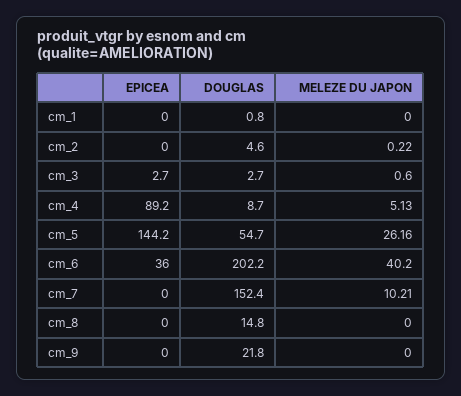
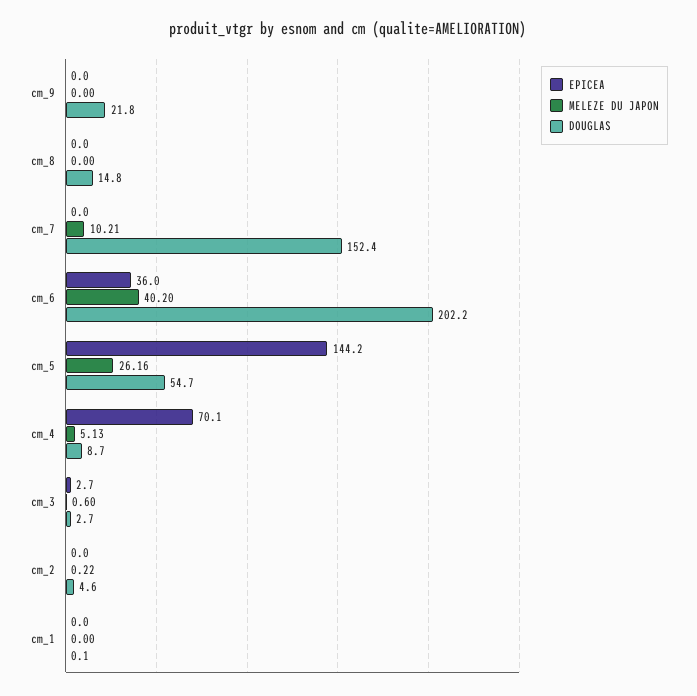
DOUGLAS, cm_1: 0.8 -> 0.1
EPICEA, cm_4: 89.2 -> 70.1

